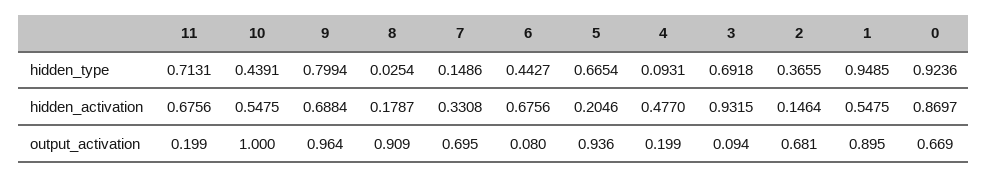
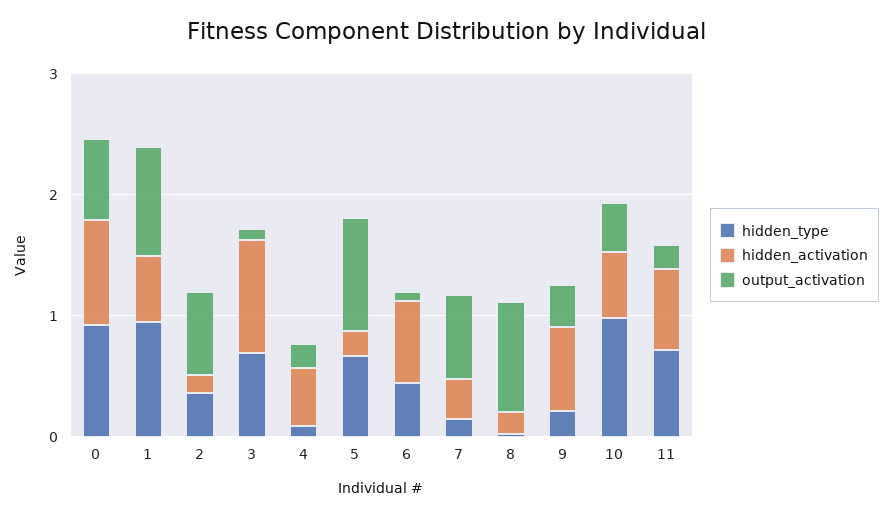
hidden_type, 10: 0.4391 -> 1
hidden_type, 9: 0.7994 -> 0.2
output_activation, 10: 1 -> 0.4
output_activation, 9: 0.964 -> 0.4

